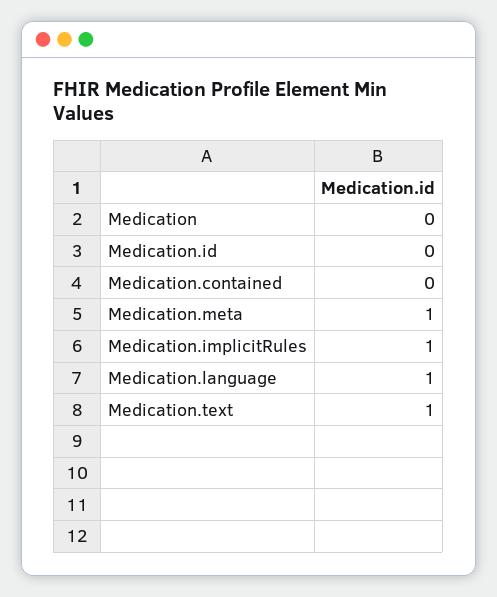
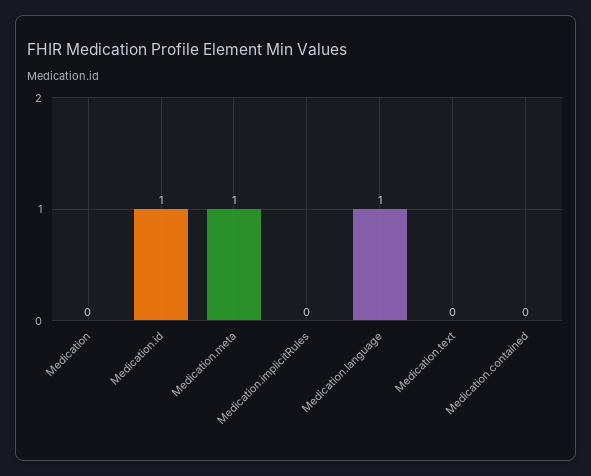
Medication.id: 0 -> 1
Medication.implicitRules: 1 -> 0
Medication.text: 1 -> 0

